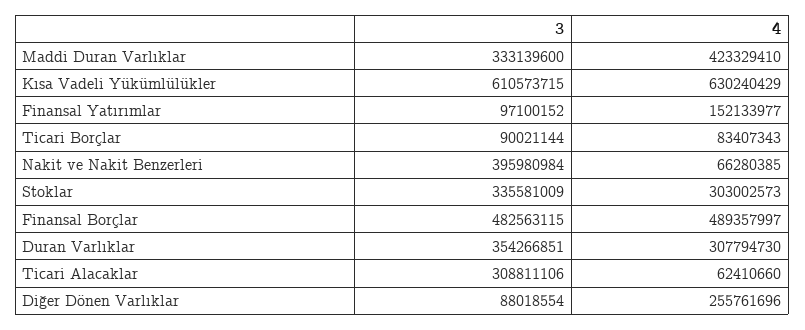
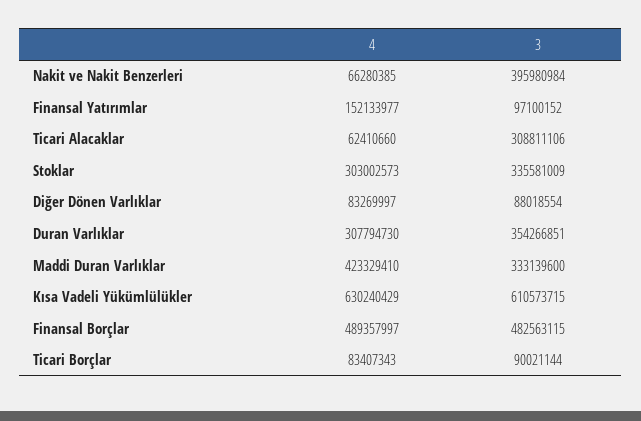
4, Diğer Dönen Varlıklar: 255761696 -> 83269997

